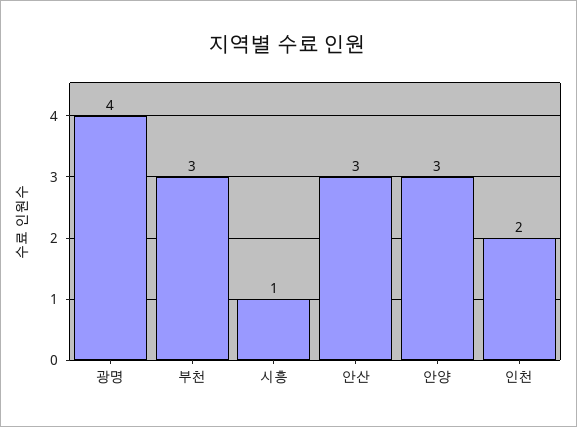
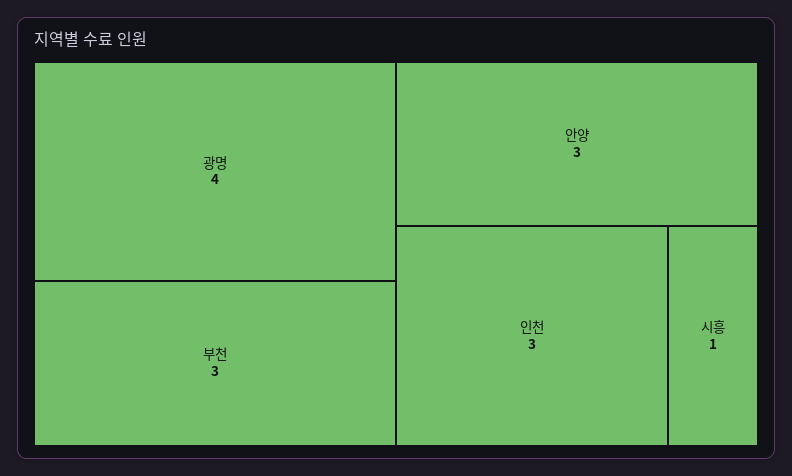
안산: 3 -> none
인천: 2 -> 3

